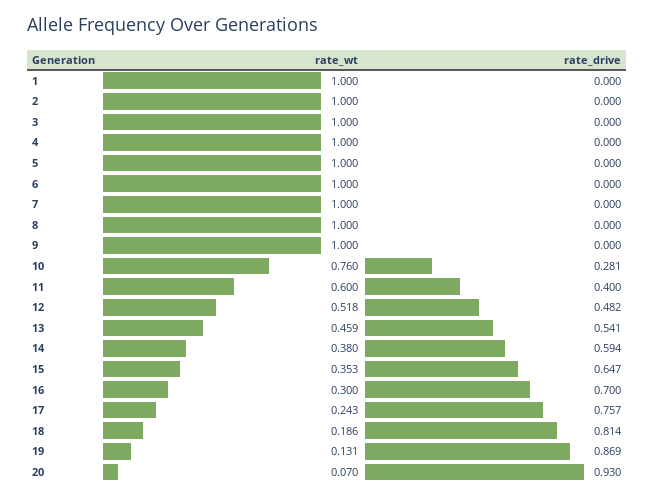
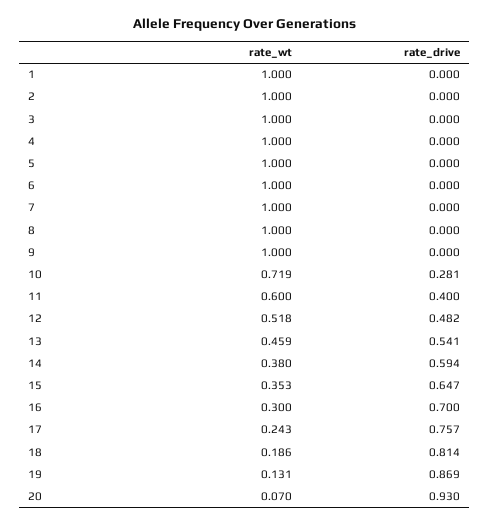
rate_wt, 10: 0.76 -> 0.719

